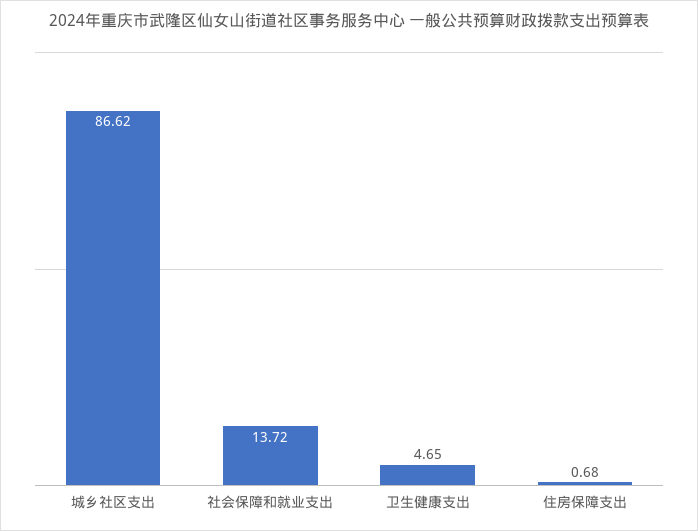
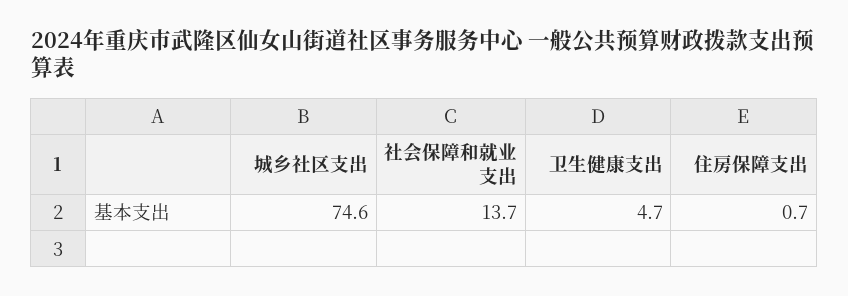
城乡社区支出: 86.62 -> 74.6

